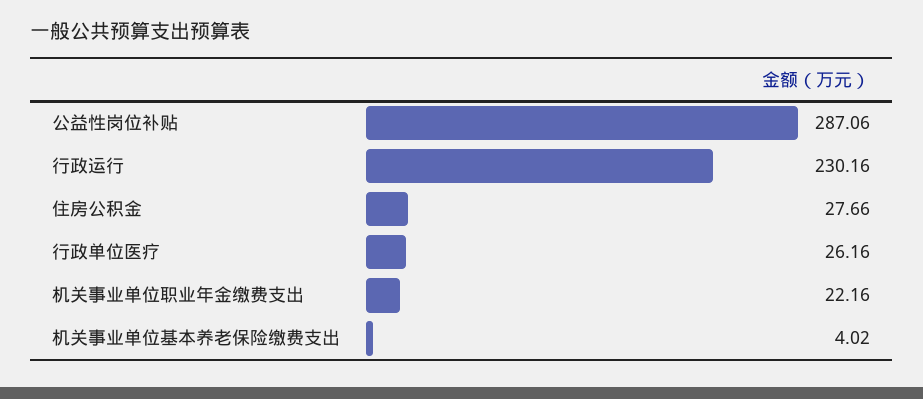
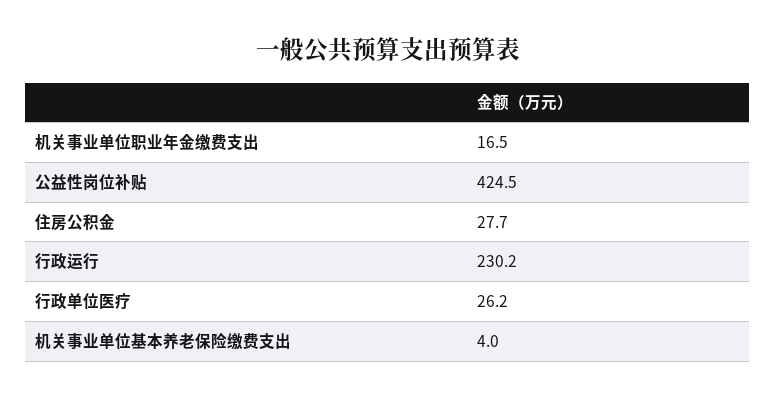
公益性岗位补贴: 287.06 -> 424.5
机关事业单位职业年金缴费支出: 22.16 -> 16.5

